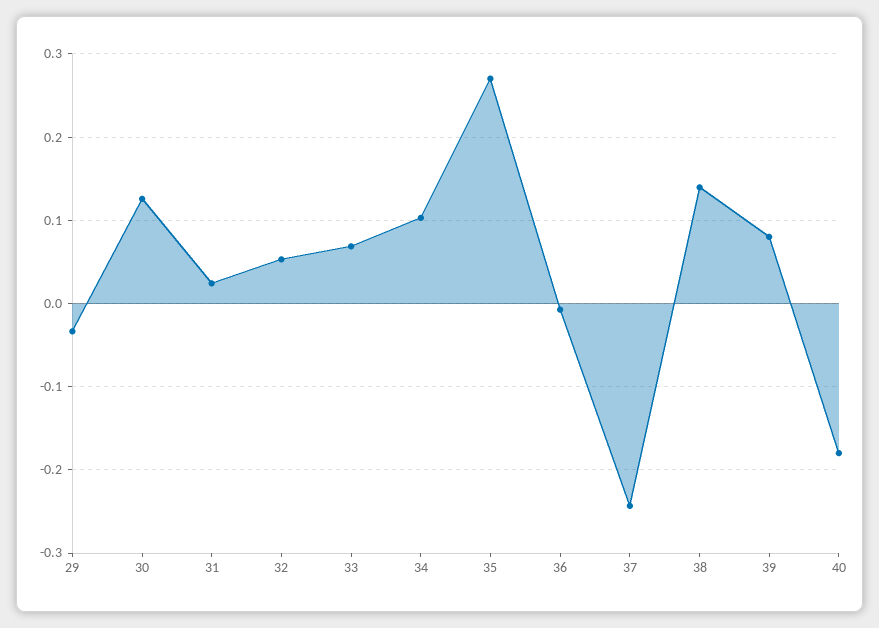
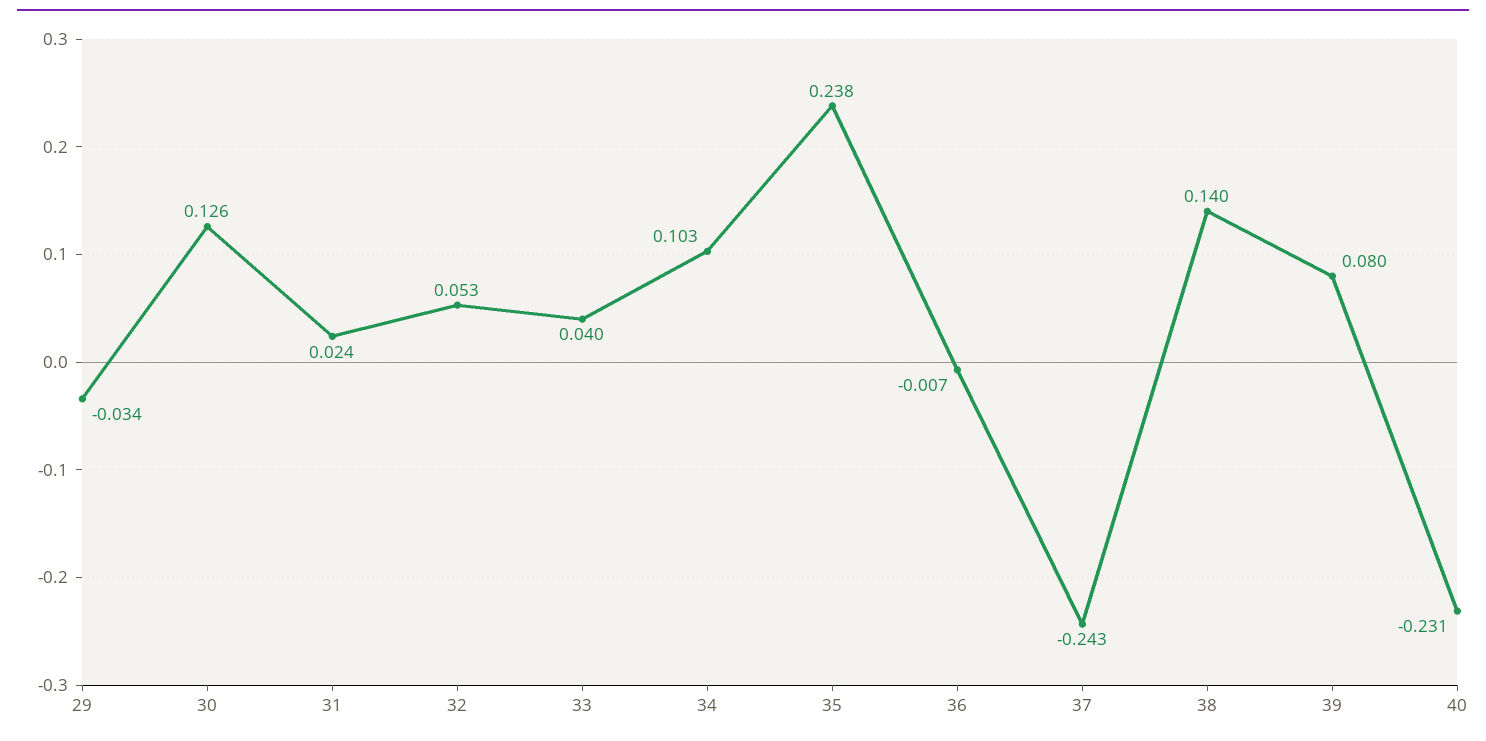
33: 0.07 -> 0.04
35: 0.27 -> 0.238
40: -0.18 -> -0.231

